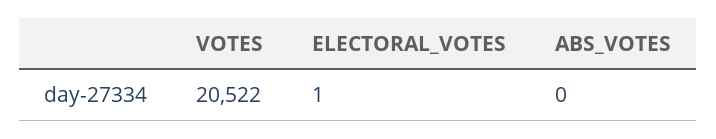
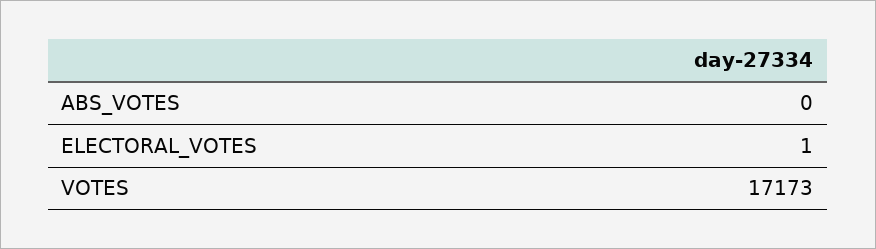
VOTES: 20522 -> 17173

